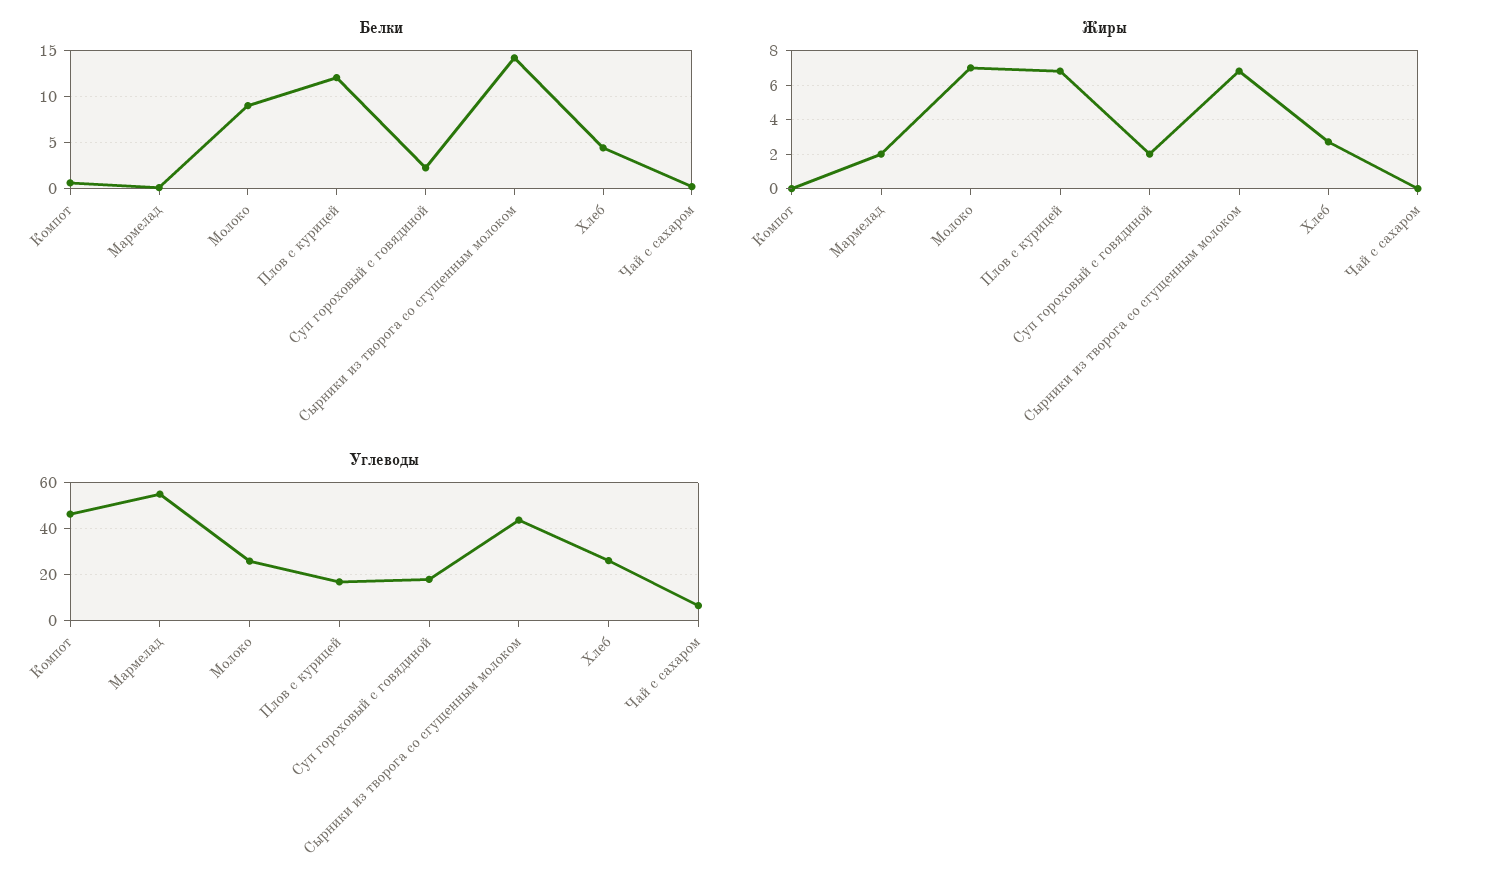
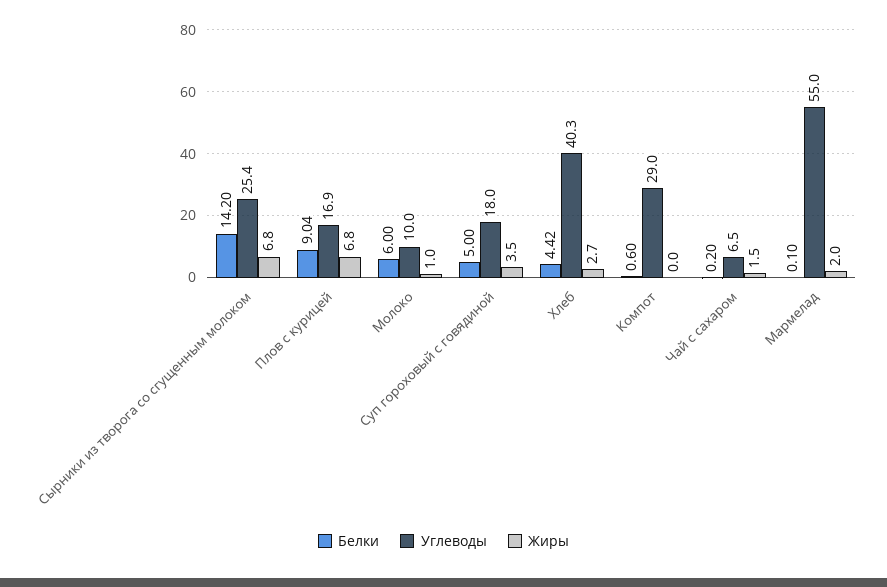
Белки, Молоко: 9 -> 6
Белки, Плов с курицей: 12 -> 9.04
Белки, Суп гороховый с говядиной: 2 -> 5
Жиры, Молоко: 7 -> 1
Жиры, Суп гороховый с говядиной: 2 -> 3.5
Жиры, Чай с сахаром: 0 -> 1.5
Углеводы, Компот: 45 -> 29
Углеводы, Молоко: 25 -> 10
Углеводы, Сырники из творога со сгущенным молоком: 45 -> 25.4
Углеводы, Хлеб: 25 -> 40.3

